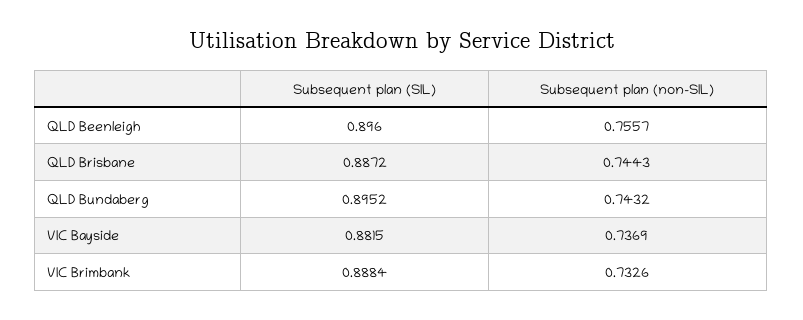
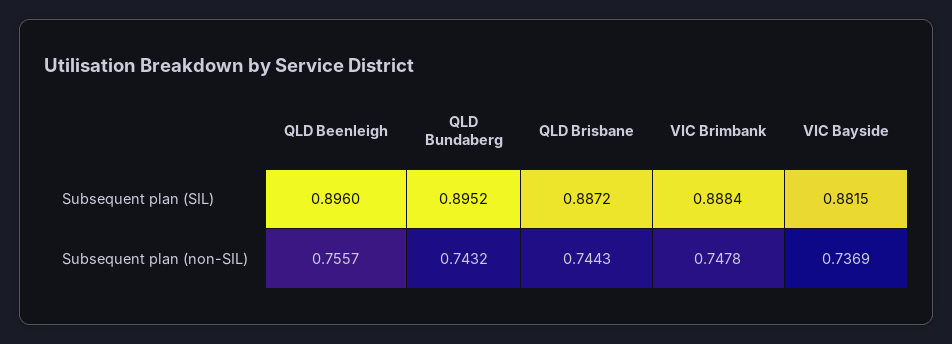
Subsequent plan (non-SIL), VIC Brimbank: 0.7326 -> 0.7478

